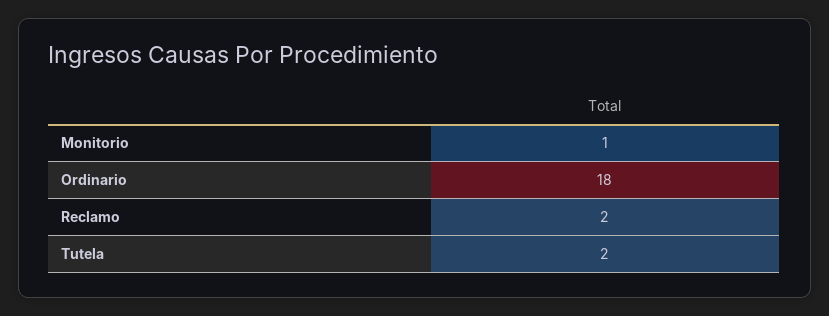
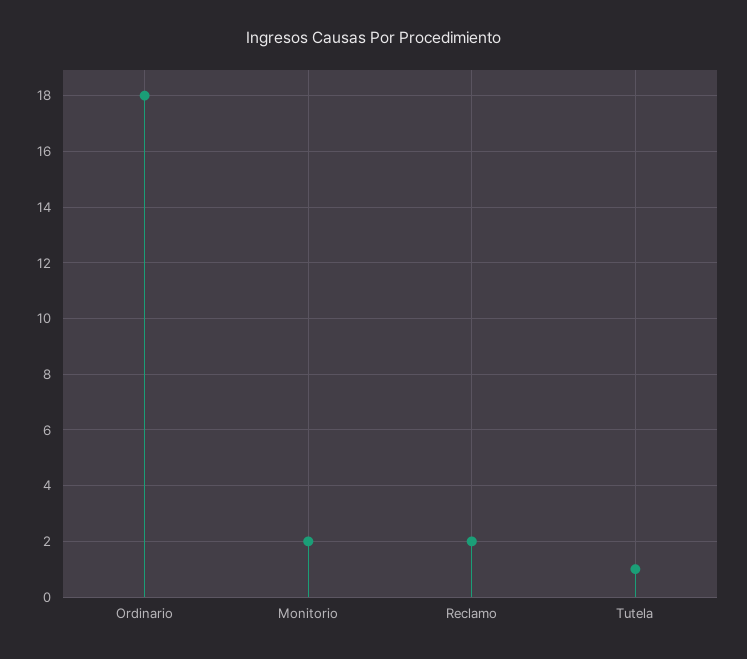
Monitorio: 1 -> 2
Tutela: 2 -> 1

